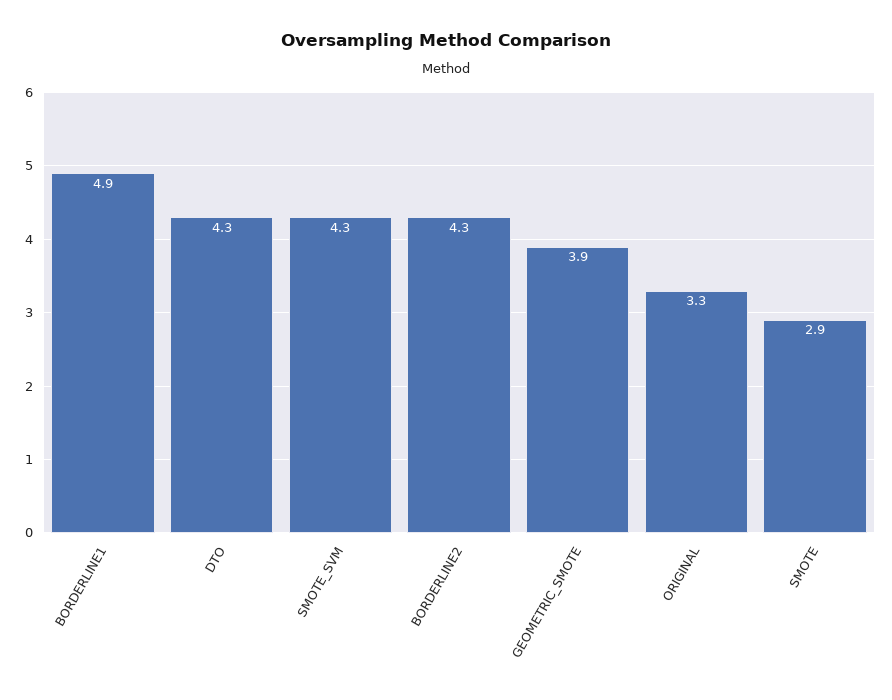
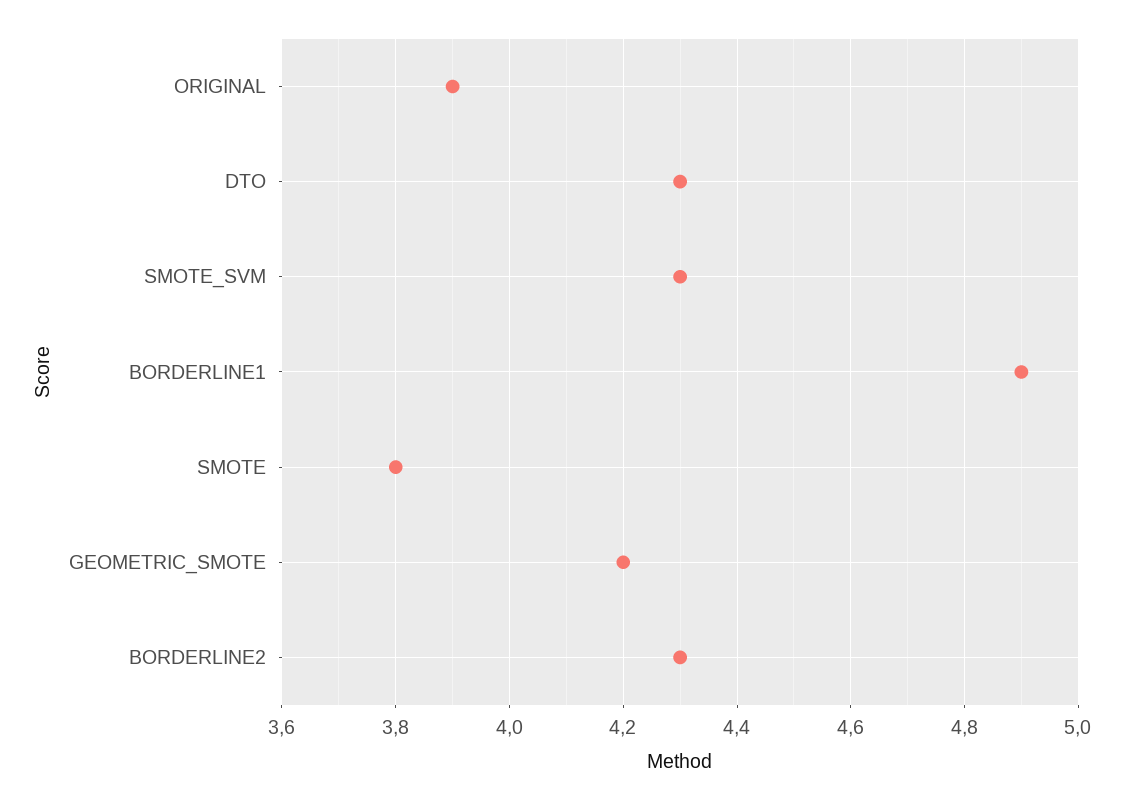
GEOMETRIC_SMOTE: 3.9 -> 4.2
ORIGINAL: 3.3 -> 3.9
SMOTE: 2.9 -> 3.8

